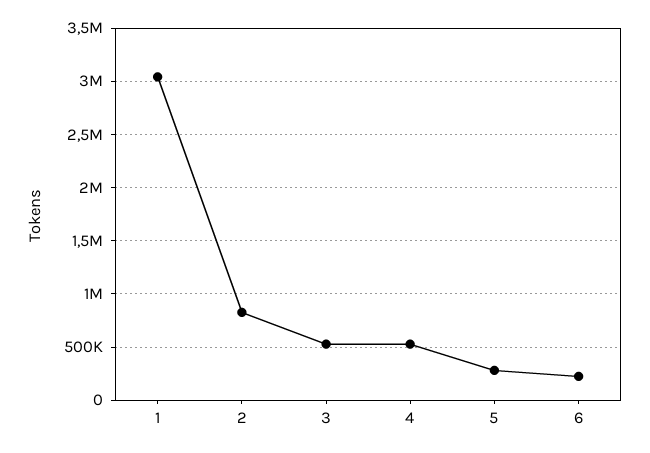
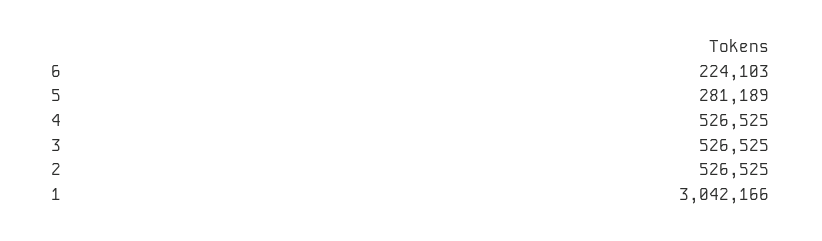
2: 800000 -> 526525

